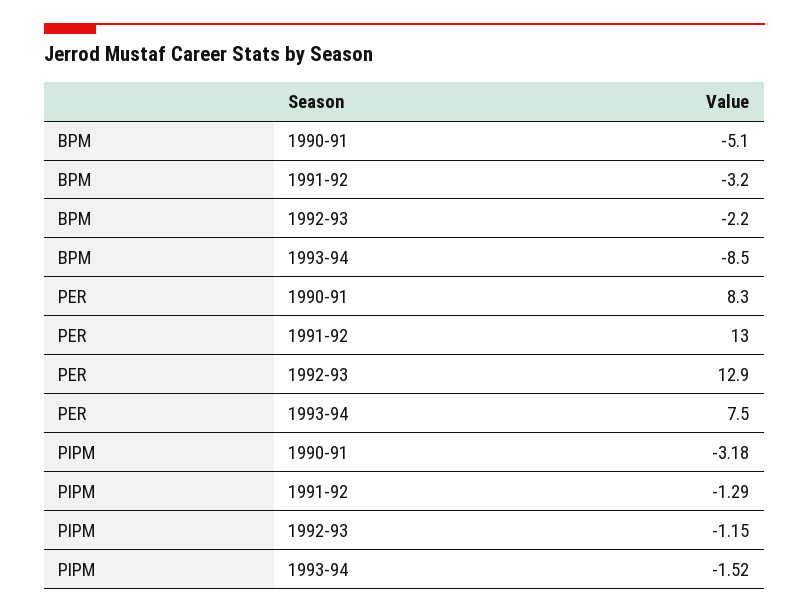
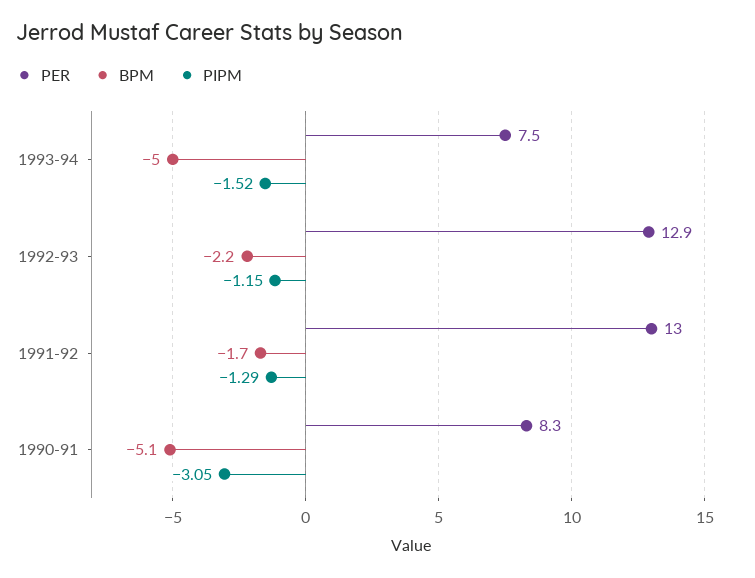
BPM, 1991-92: -3.2 -> -1.7
BPM, 1993-94: -8.5 -> -5
PIPM, 1990-91: -3.18 -> -3.05

